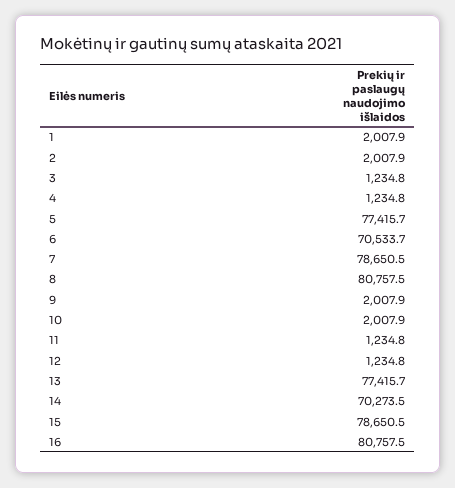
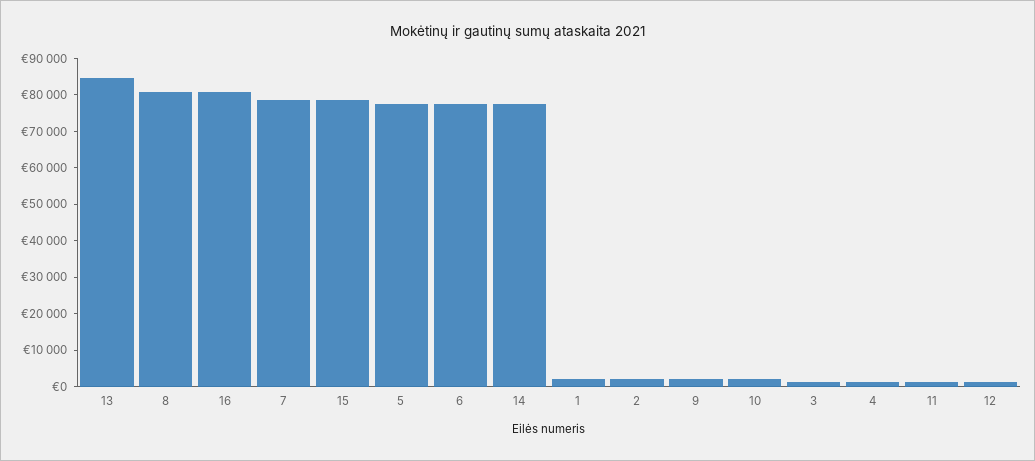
6: 70533.7 -> 77500
13: 77415.7 -> 85000
14: 70273.5 -> 77500

